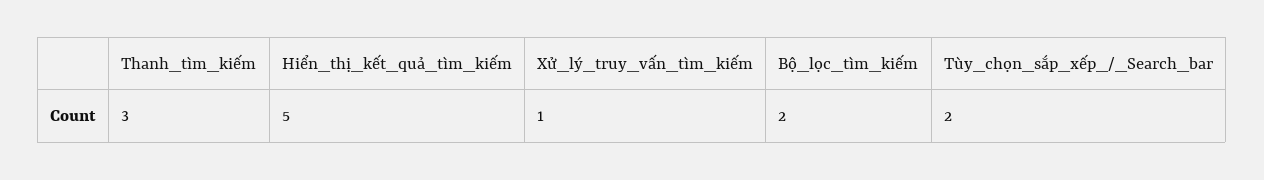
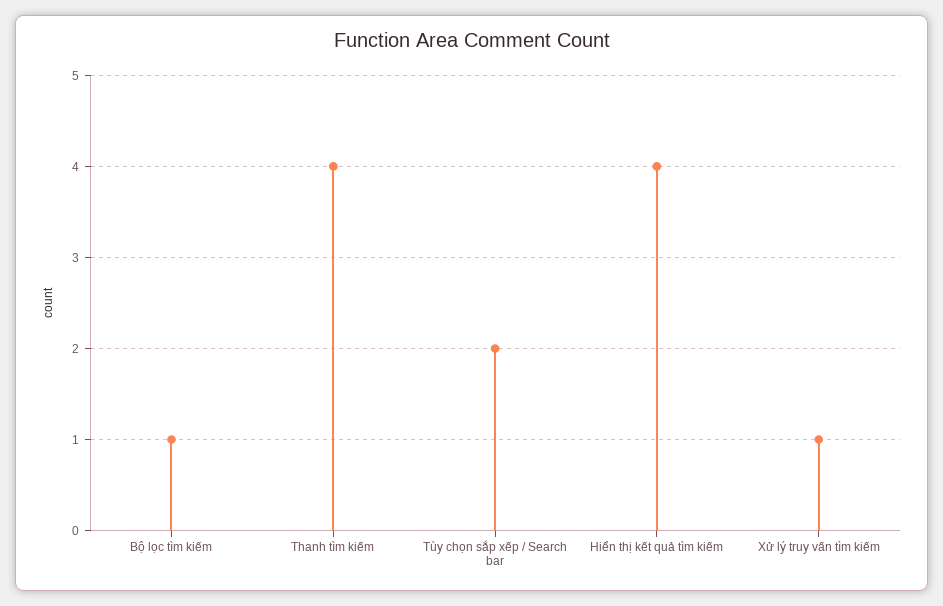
Thanh_tìm_kiếm: 3 -> 4
Hiển_thị_kết_quả_tìm_kiếm: 5 -> 4
Bộ_lọc_tìm_kiếm: 2 -> 1

